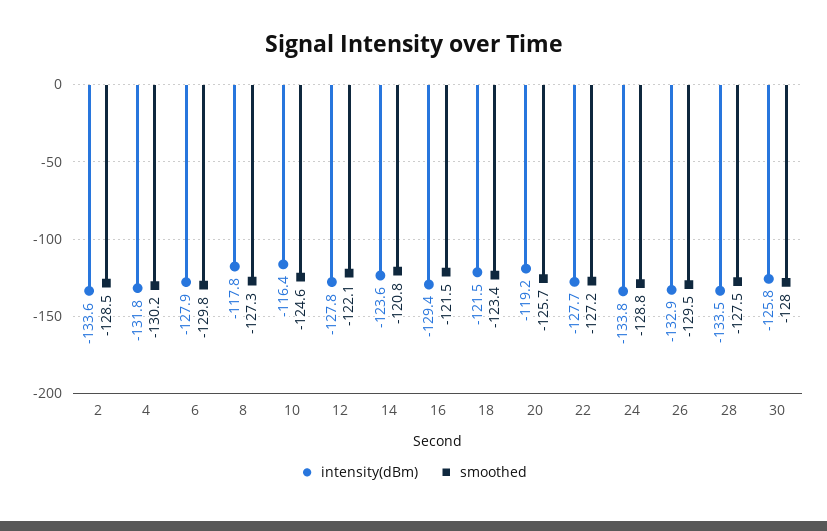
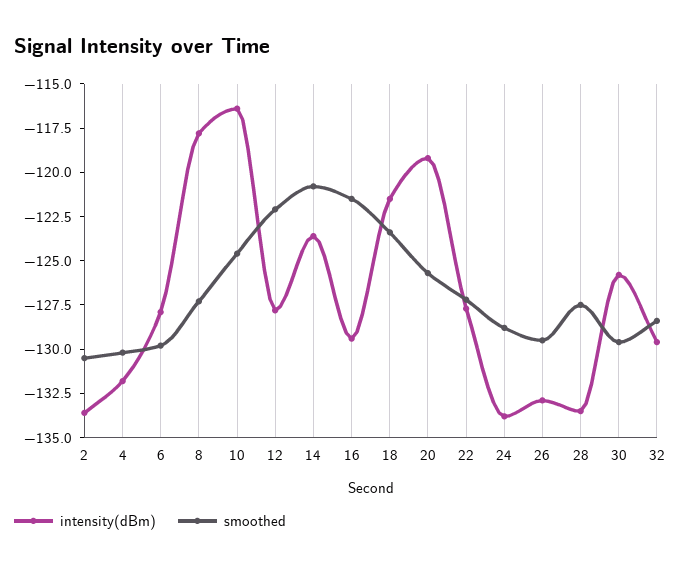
smoothed, 2: -128.5 -> -130.5
smoothed, 30: -128 -> -129.5
intensity(dBm), 32: none -> -129.5
smoothed, 32: none -> -128.5

